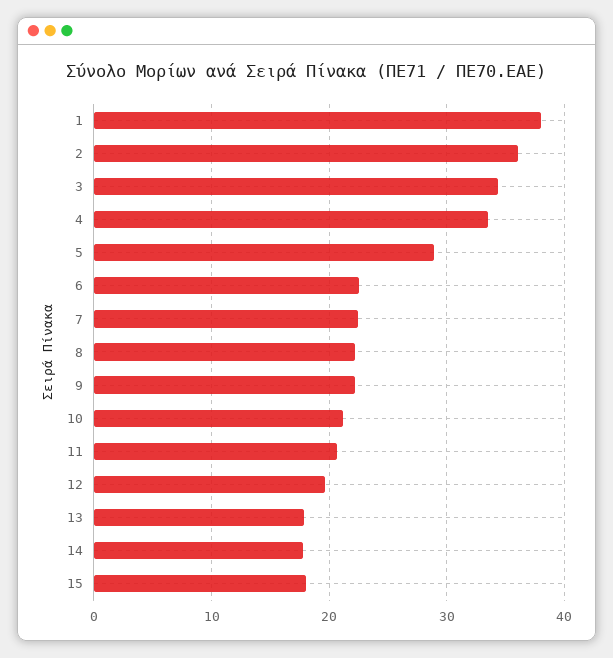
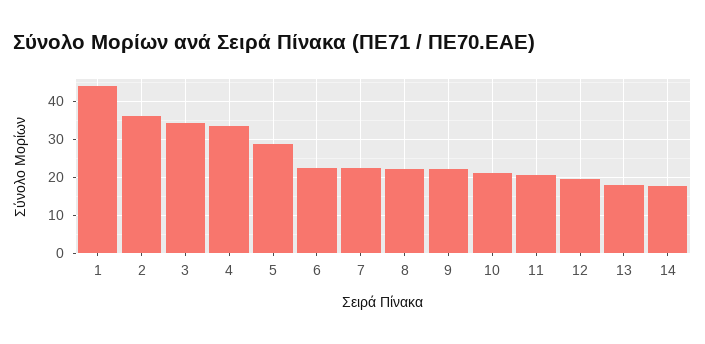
1: 38 -> 44
15: 18 -> none

